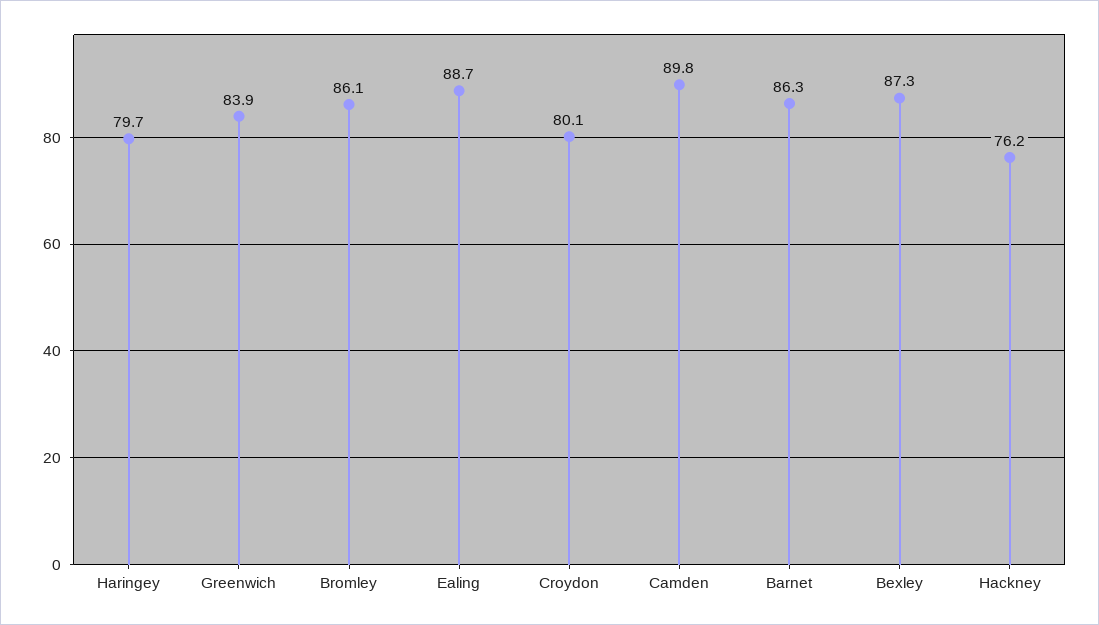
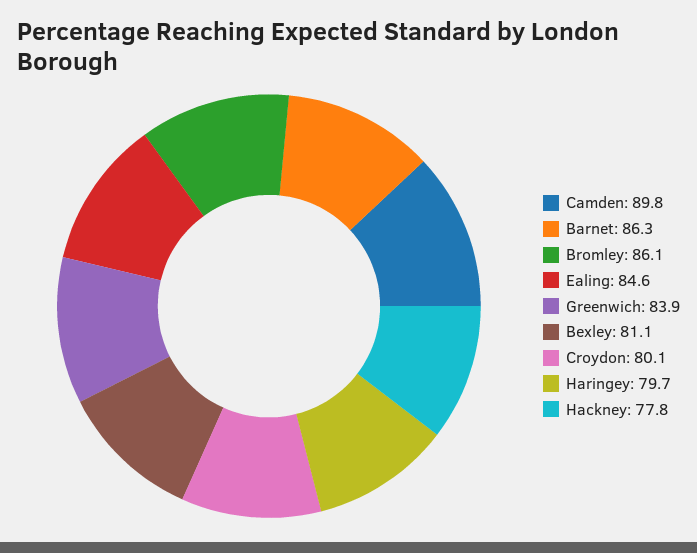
Ealing: 88.7 -> 84.6
Bexley: 87.3 -> 81.1
Hackney: 76.2 -> 77.8

